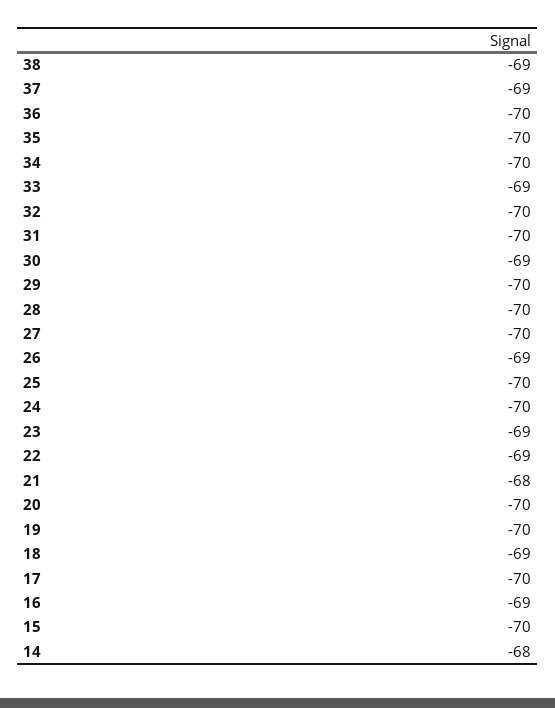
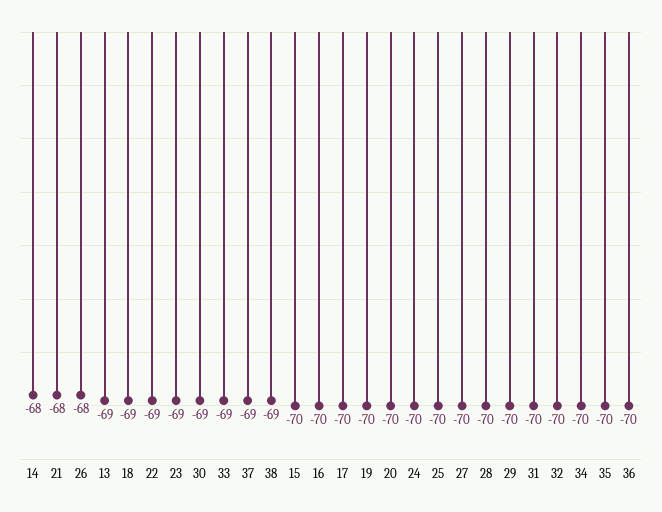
26: -69 -> -68
16: -69 -> -70
13: none -> -69

